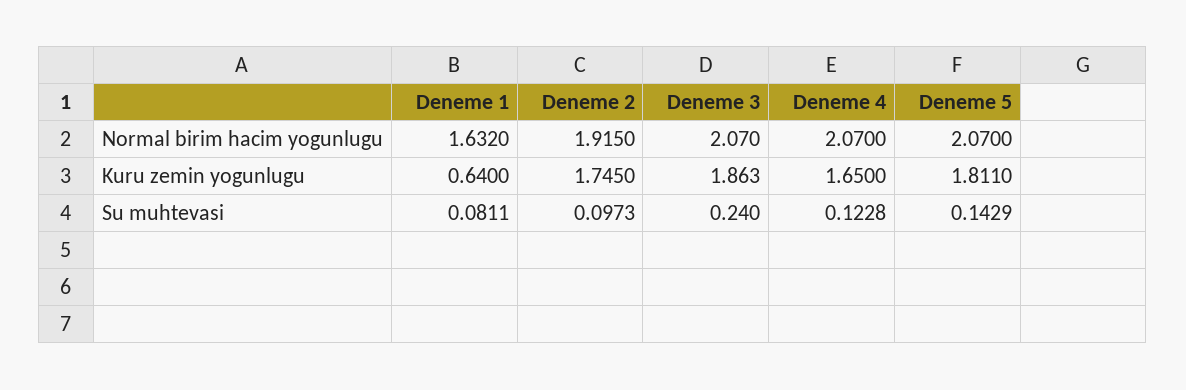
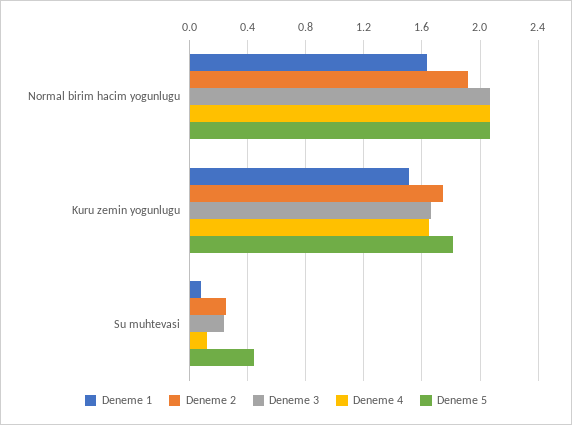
Deneme 1, Kuru zemin yogunlugu: 0.64 -> 1.5
Deneme 3, Kuru zemin yogunlugu: 1.863 -> 1.65
Deneme 2, Su muhtevasi: 0.0973 -> 0.25
Deneme 5, Su muhtevasi: 0.1429 -> 0.45

